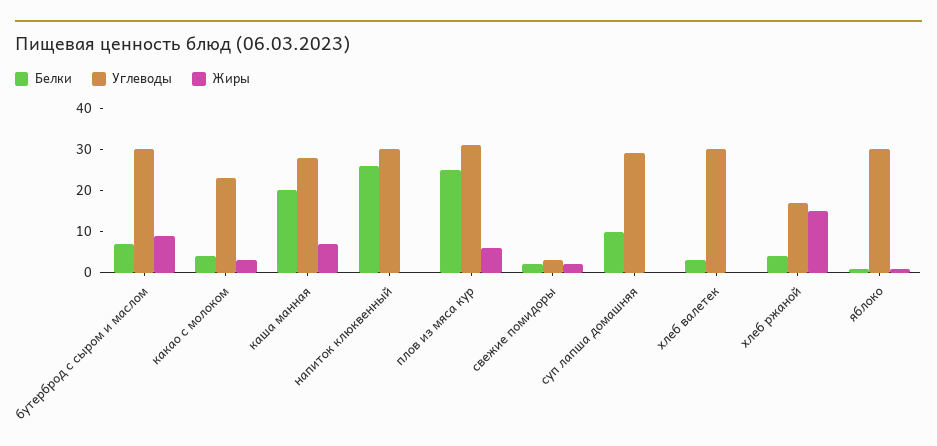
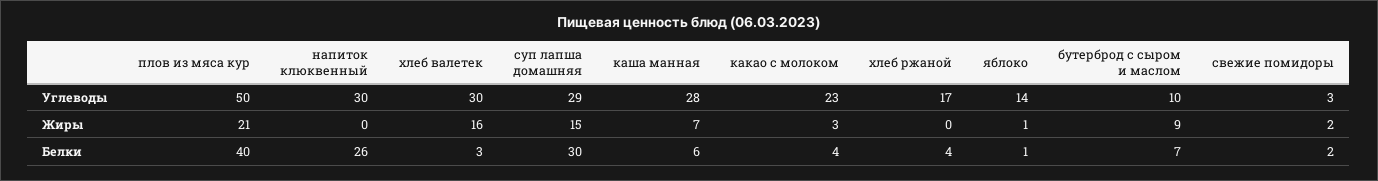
Углеводы, бутерброд с сыром и маслом: 30 -> 10
Белки, каша манная: 20 -> 6
Белки, плов из мяса кур: 25 -> 40
Углеводы, плов из мяса кур: 30 -> 50
Жиры, плов из мяса кур: 5 -> 21
Белки, суп лапша домашняя: 10 -> 30
Жиры, суп лапша домашняя: 0 -> 15
Жиры, хлеб валетек: 0 -> 16
Жиры, хлеб ржаной: 15 -> 0
Углеводы, яблоко: 30 -> 14

